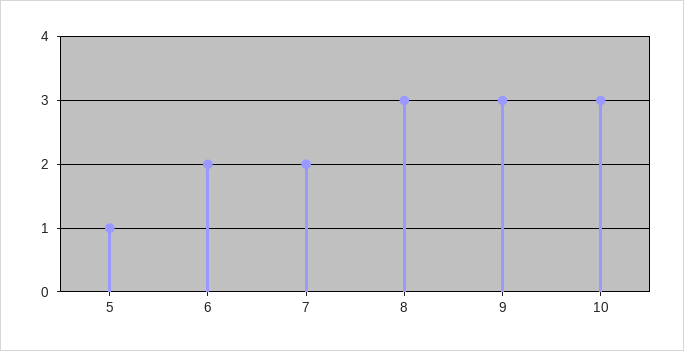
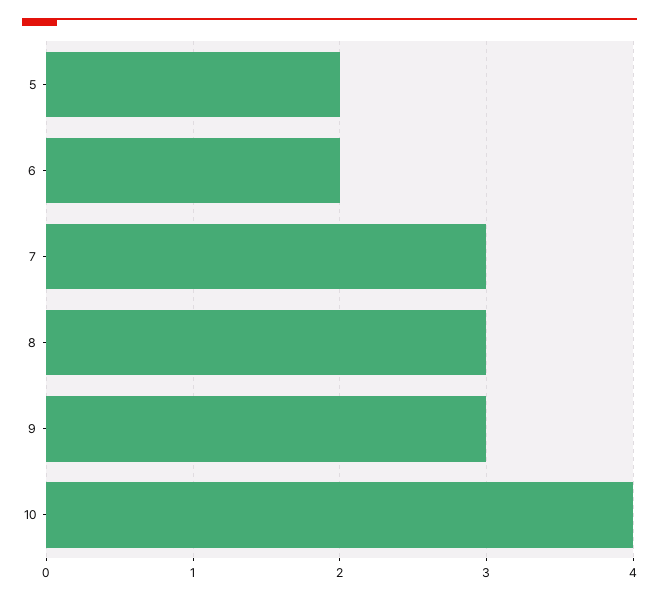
5: 1 -> 2
7: 2 -> 3
10: 3 -> 4

